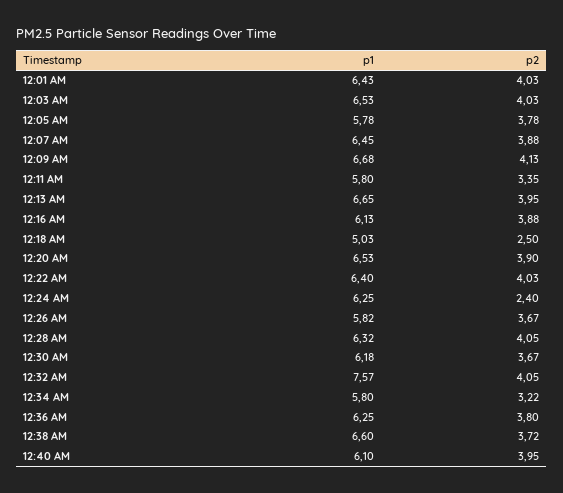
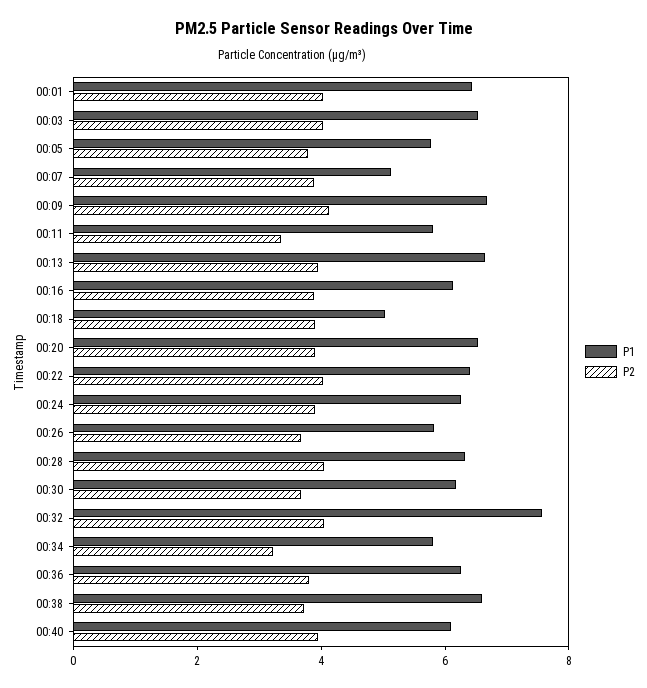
p1, 12:07 AM: 6.45 -> 5
p2, 12:18 AM: 2.5 -> 4
p2, 12:24 AM: 2.4 -> 4

